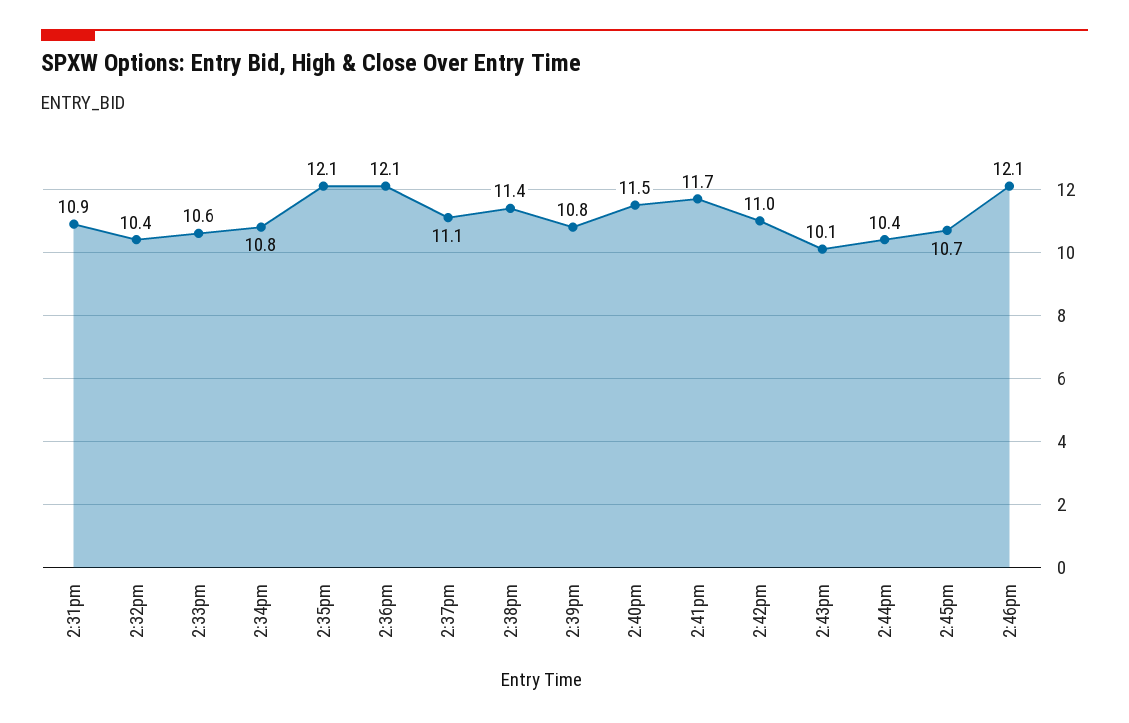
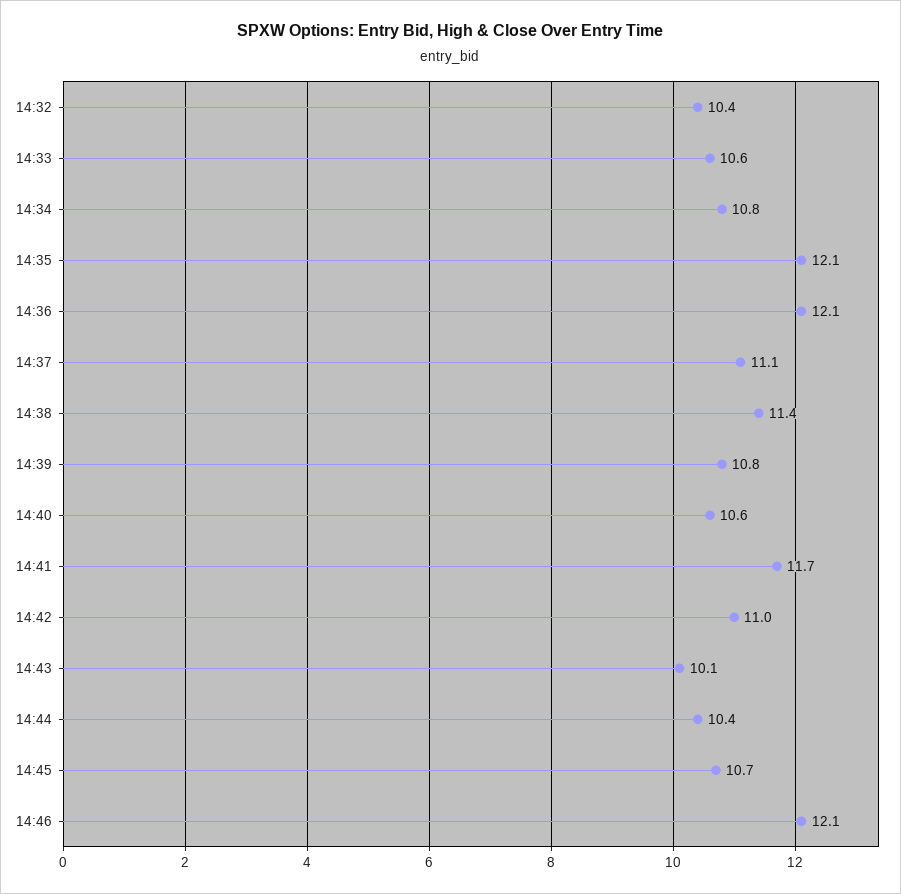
2:31pm: 10.9 -> none
2:40pm: 11.5 -> 10.6

